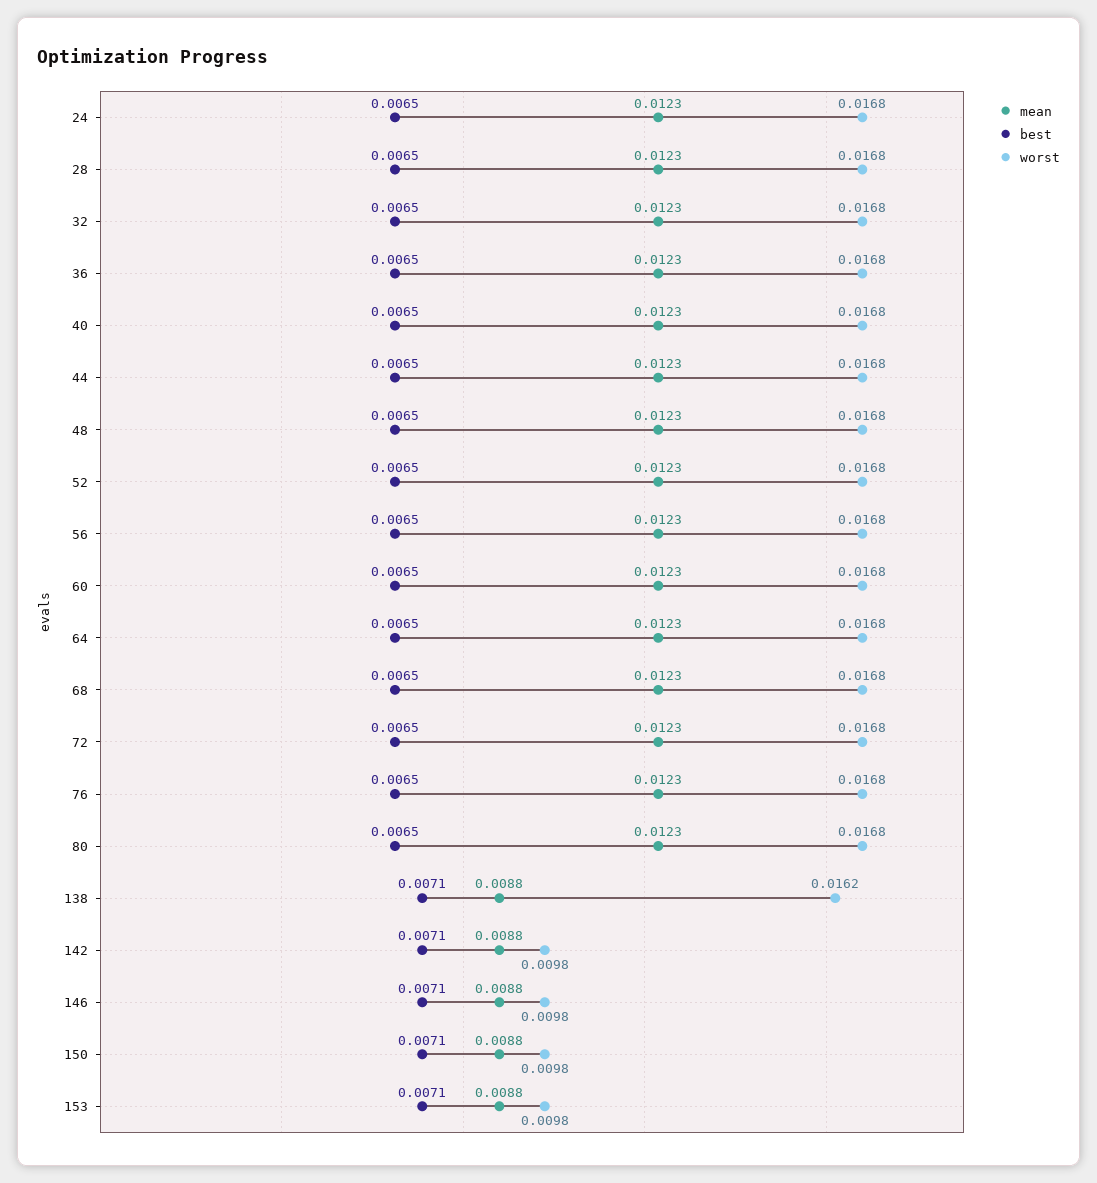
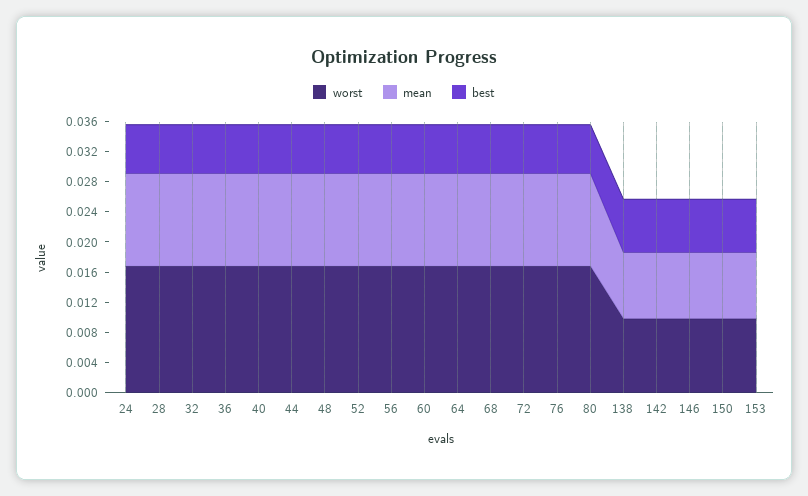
worst, 138: 0.0162 -> 0.01

